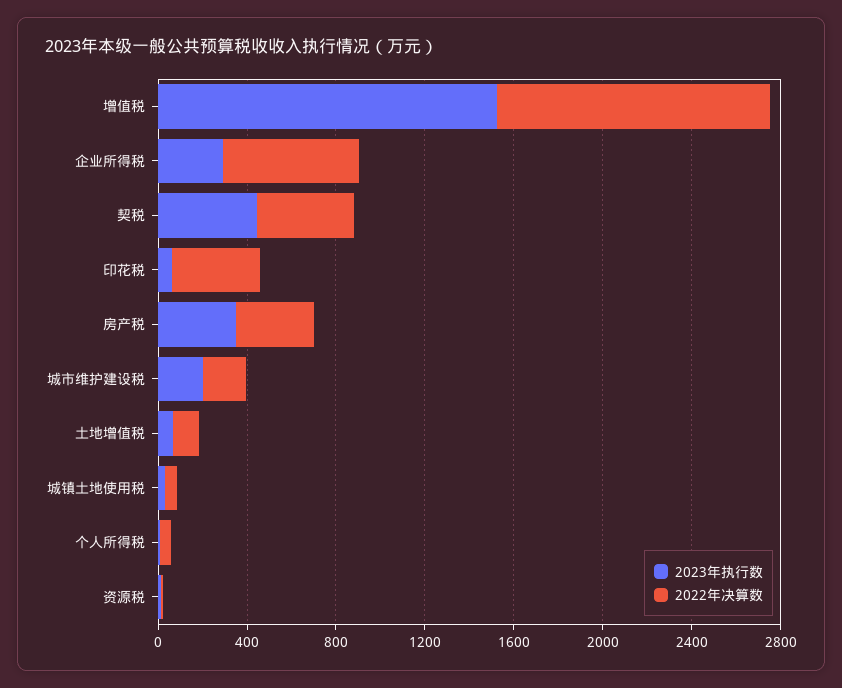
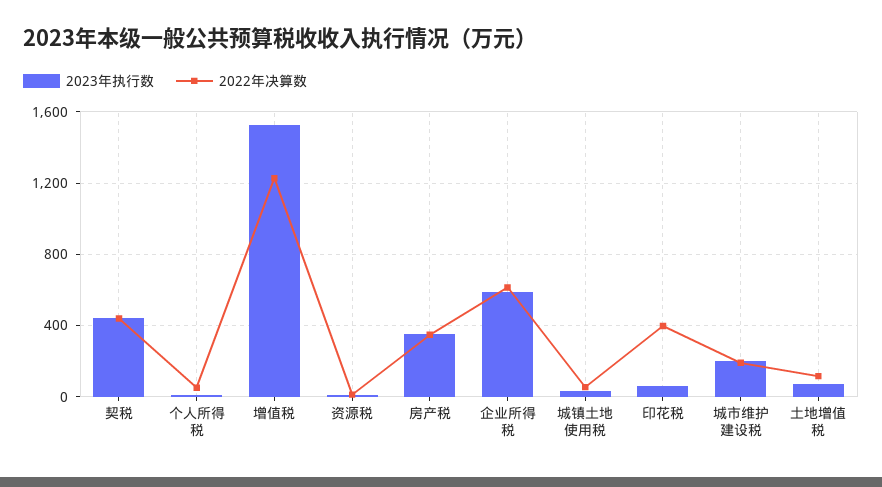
2023年执行数, 企业所得税: 300 -> 600

